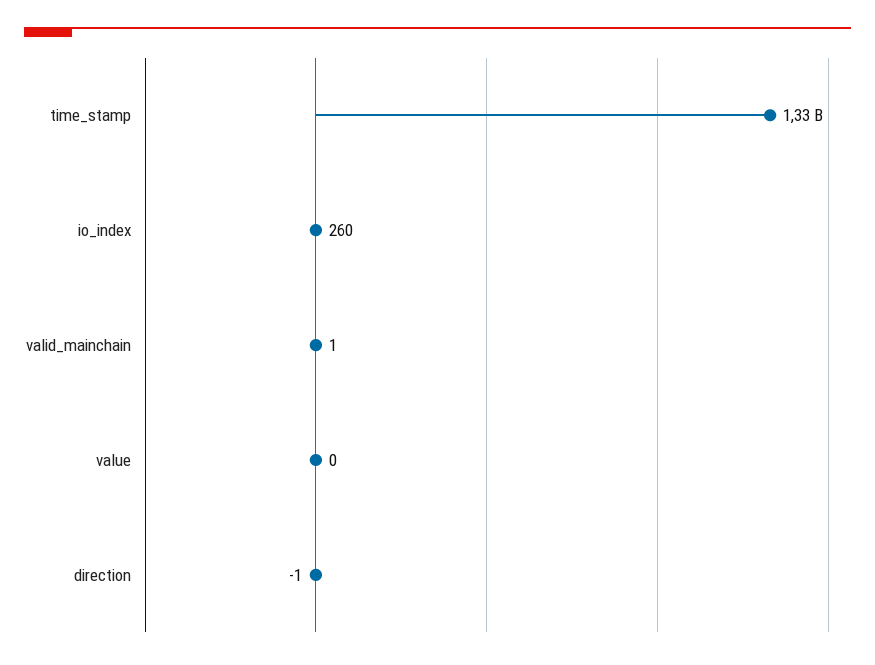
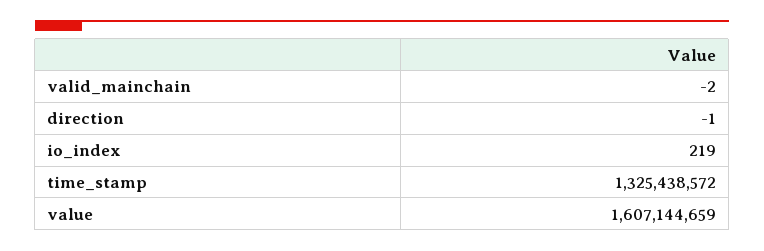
io_index: 260 -> 219
valid_mainchain: 1 -> -2
value: 0 -> 1607144659

